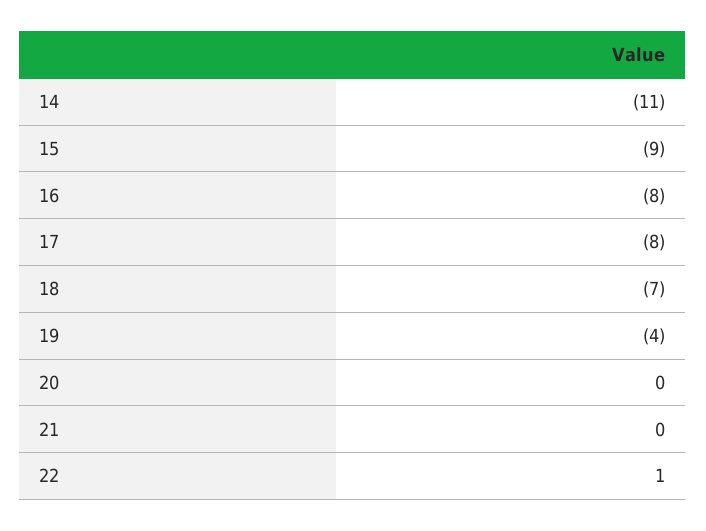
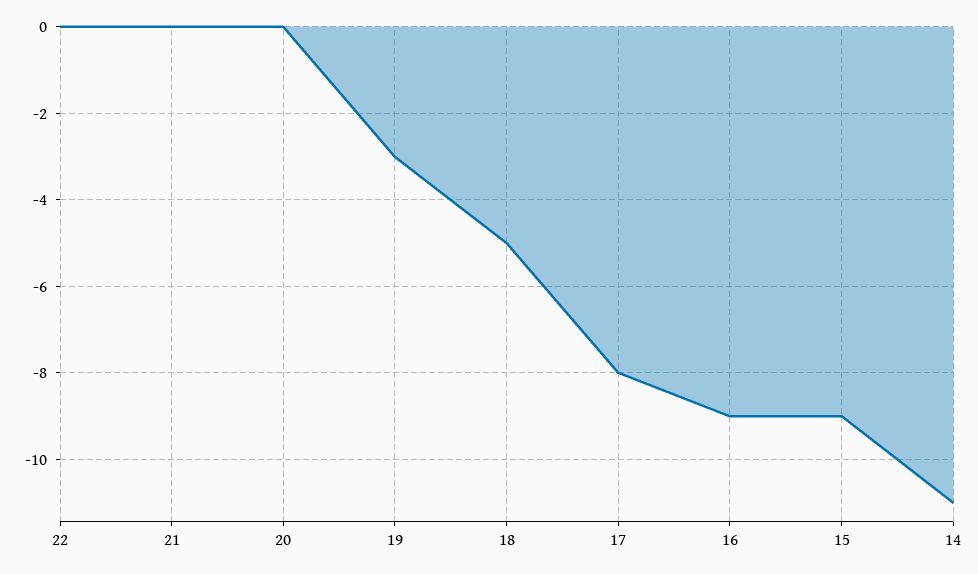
16: -8 -> -9
18: -7 -> -5
19: -4 -> -3
22: 1 -> 0

